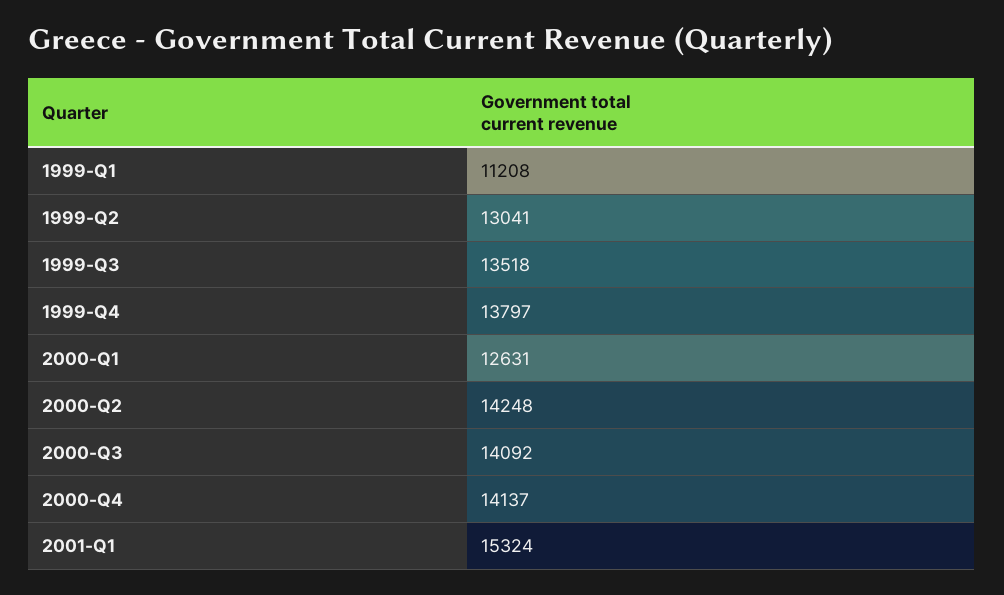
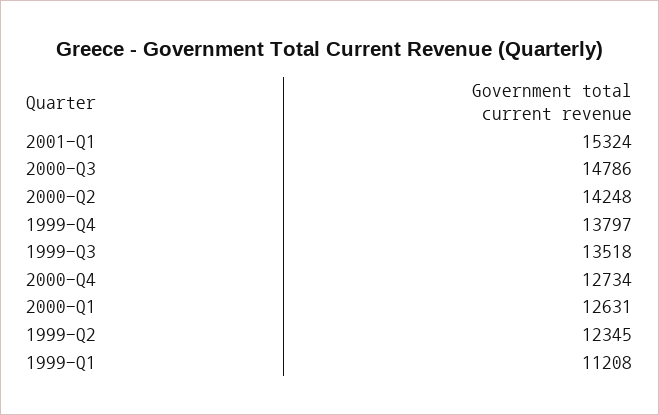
1999-Q2: 13041 -> 12345
2000-Q3: 14092 -> 14786
2000-Q4: 14137 -> 12734

